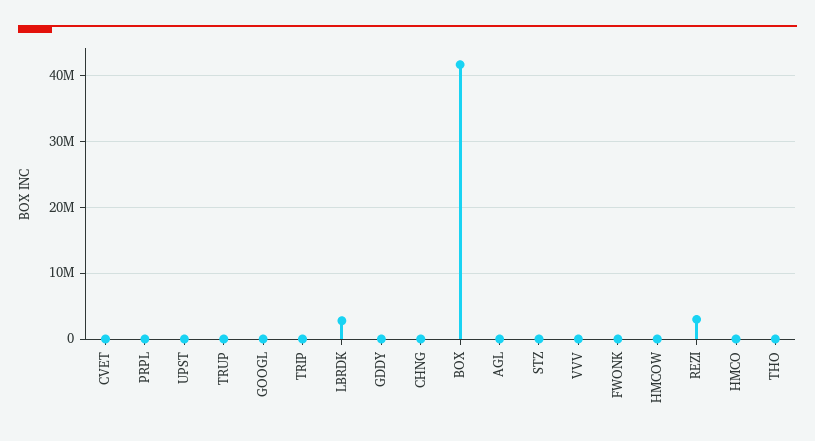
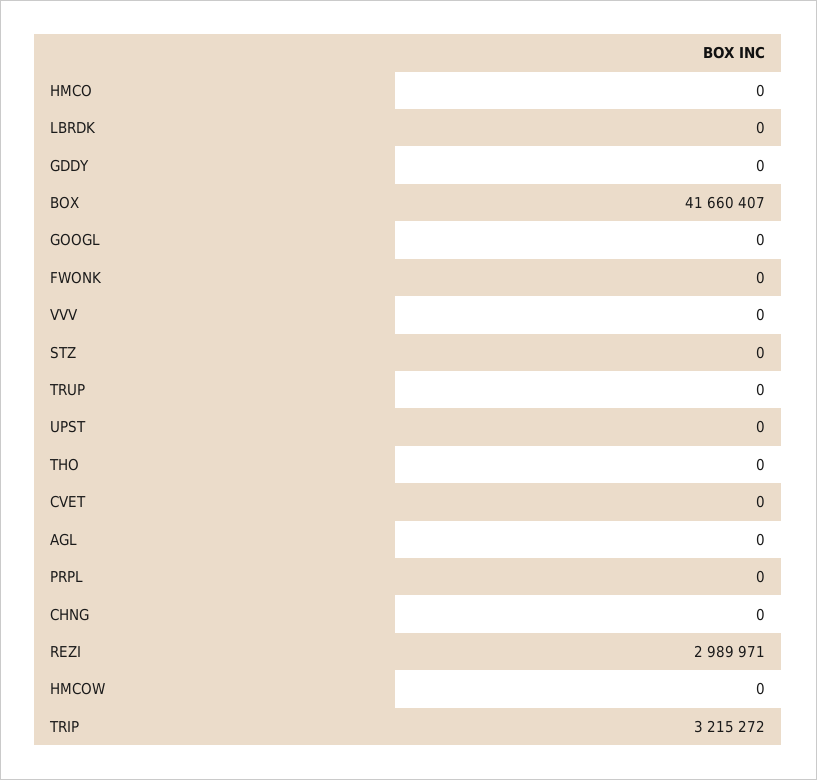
TRIP: 0 -> 3215272
LBRDK: 3000000 -> 0

